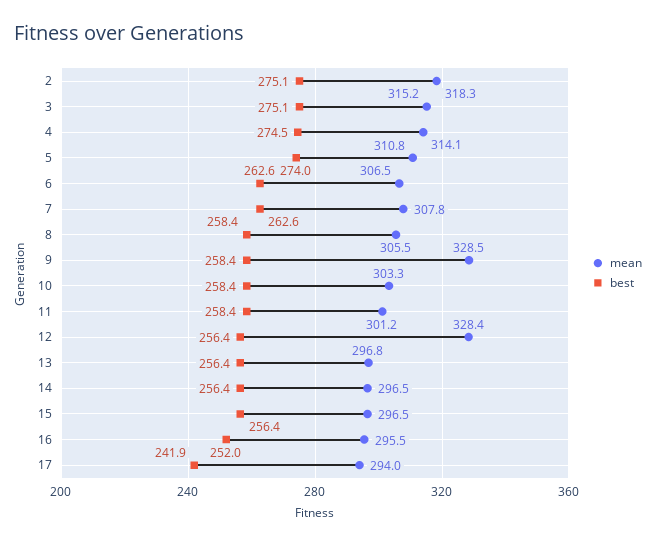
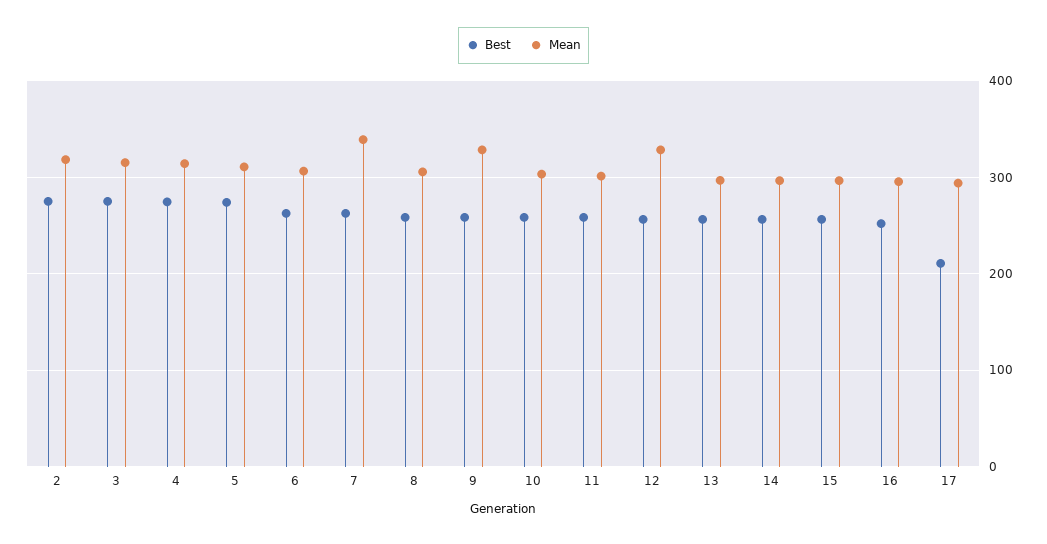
mean, 7: 307.8 -> 340
best, 17: 241.9 -> 210

